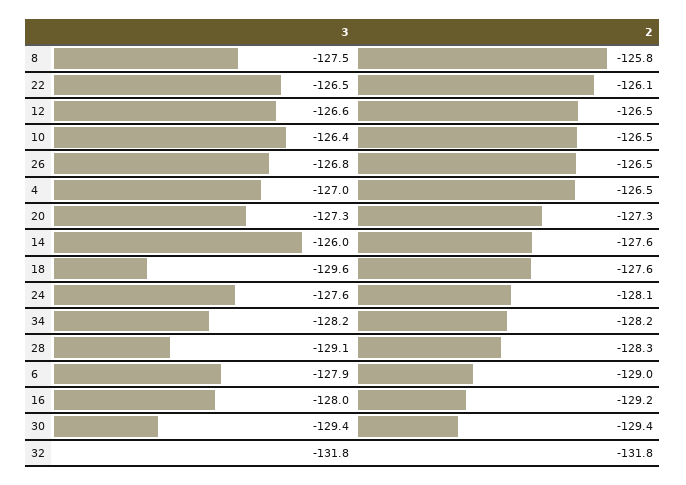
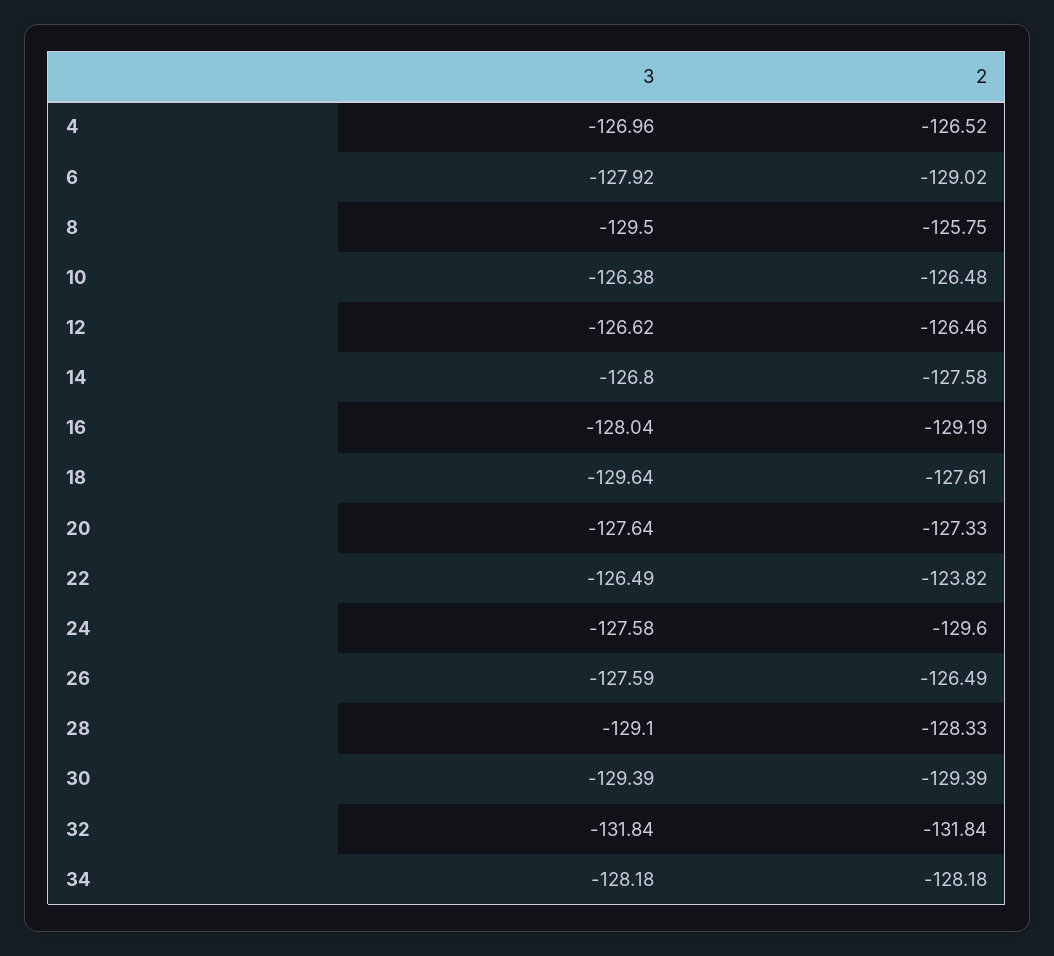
3, 8: -127.5 -> -129.5
2, 22: -126.1 -> -123.82
3, 26: -126.8 -> -127.59
3, 20: -127.3 -> -127.64
3, 14: -126 -> -126.8
2, 24: -128.1 -> -129.6

